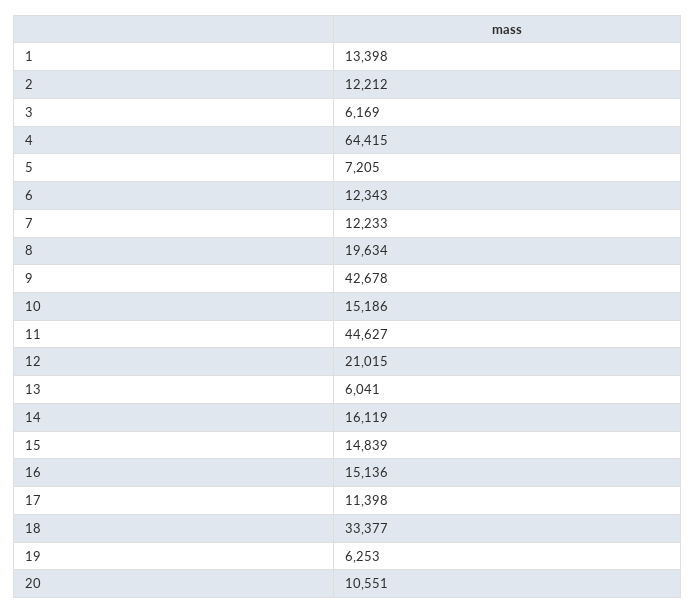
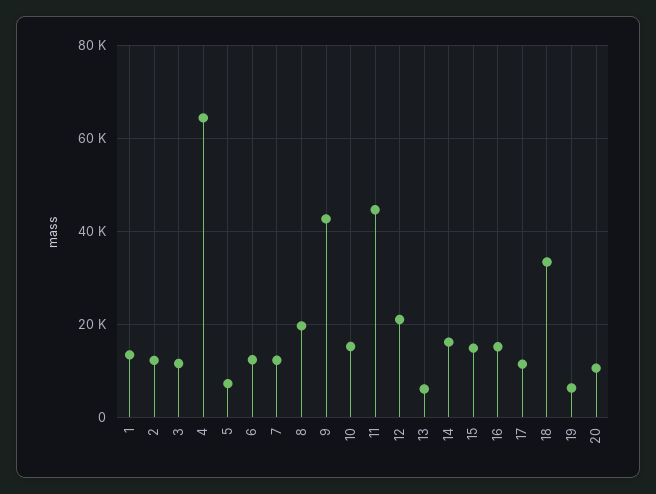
3: 6169 -> 12000

